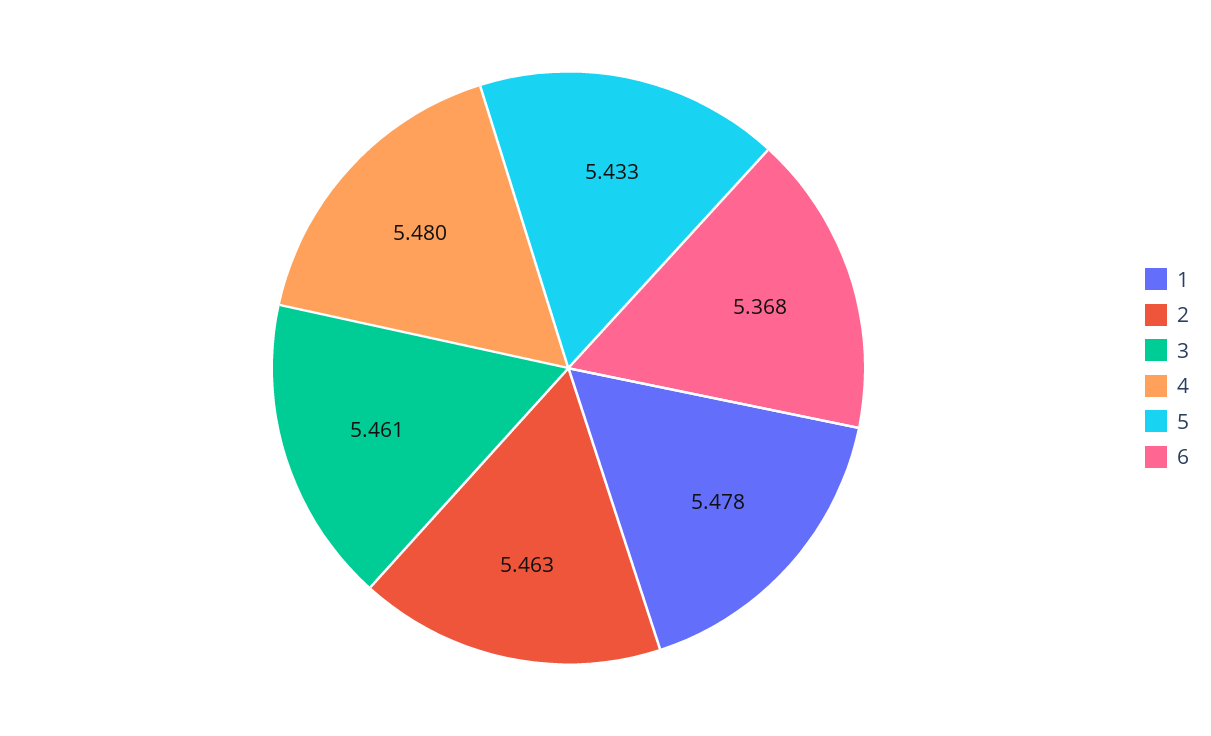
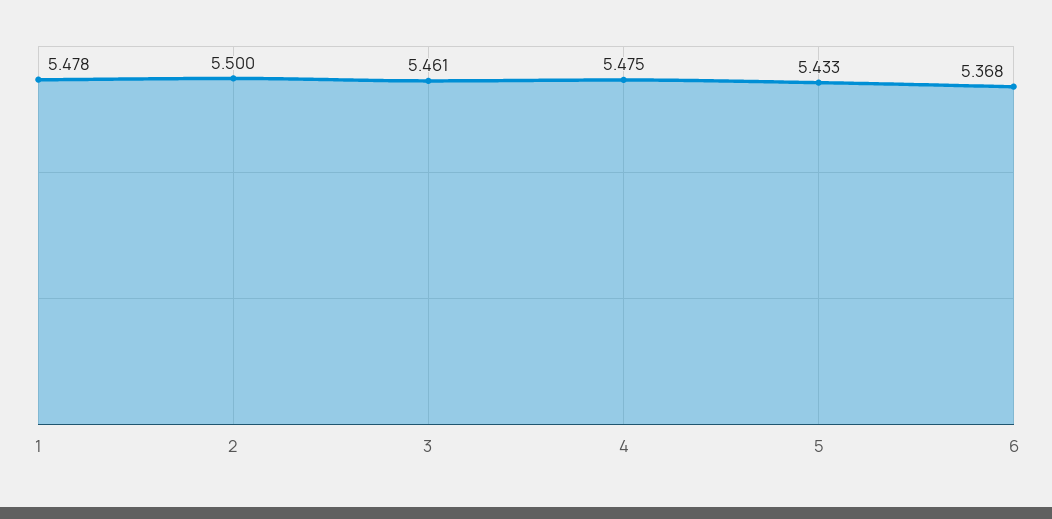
2: 5.463 -> 5.5
4: 5.48 -> 5.475

